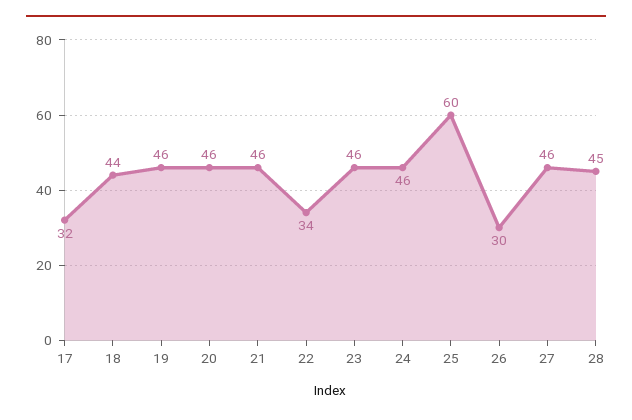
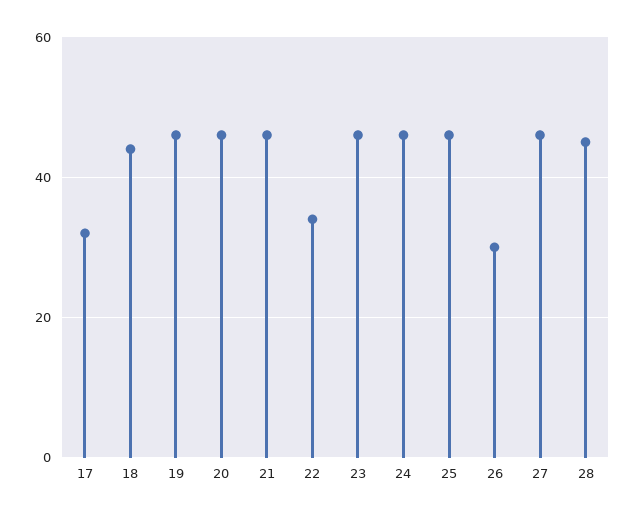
25: 60 -> 45

